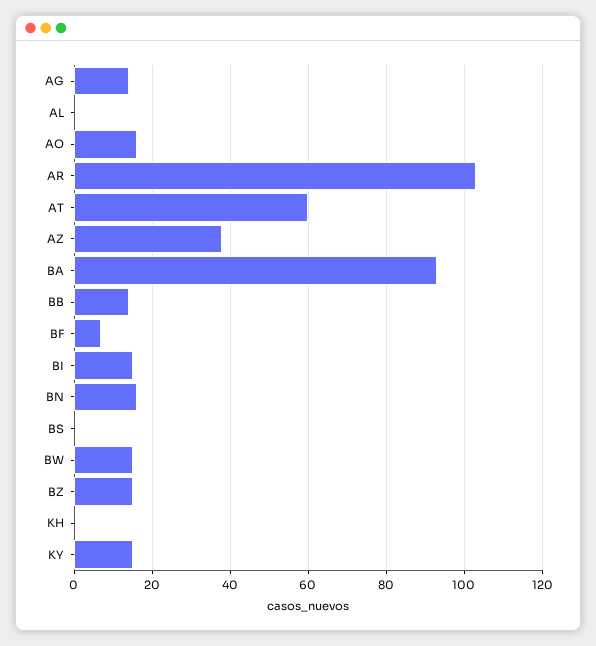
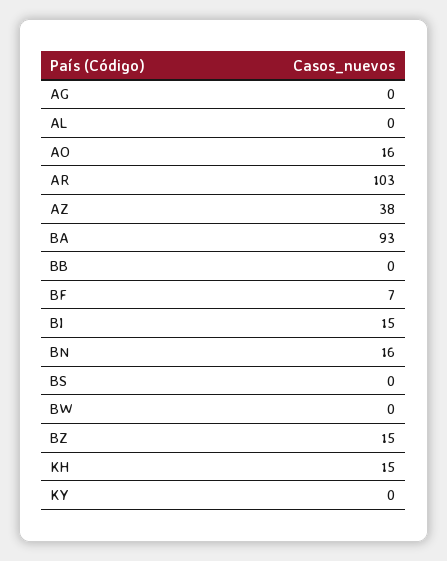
AG: 15 -> 0
AT: 60 -> none
BB: 15 -> 0
BW: 15 -> 0
KH: 0 -> 15
KY: 15 -> 0

